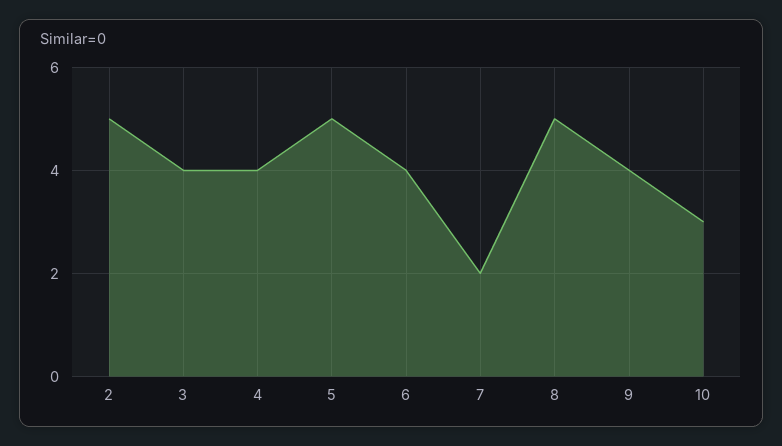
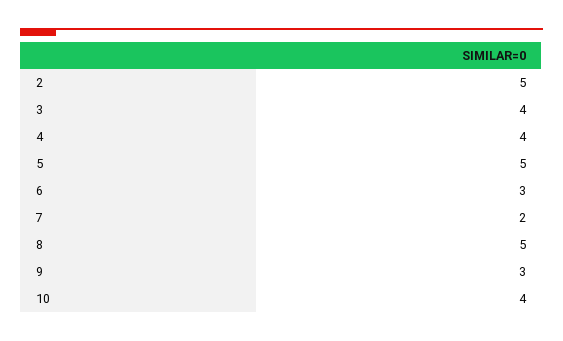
6: 4 -> 3
9: 4 -> 3
10: 3 -> 4

